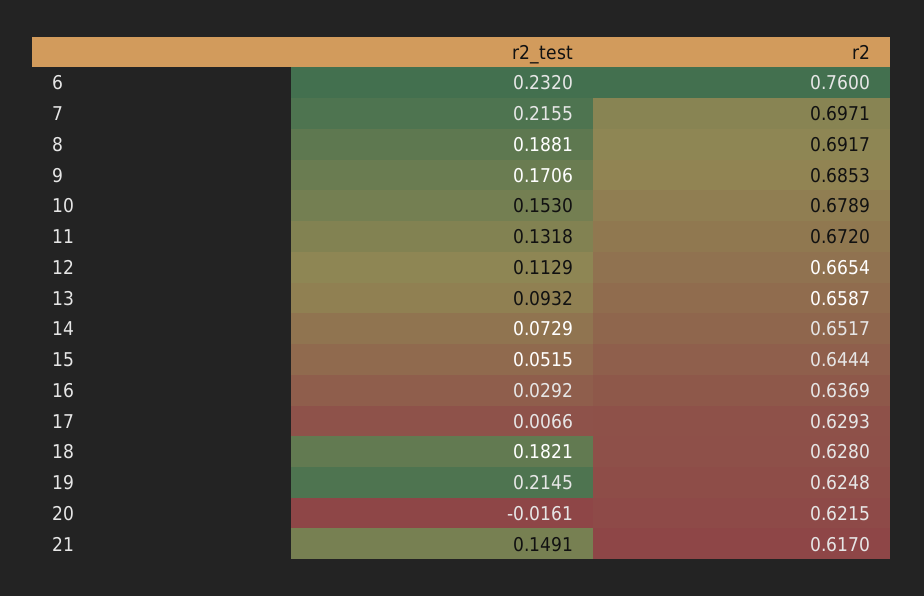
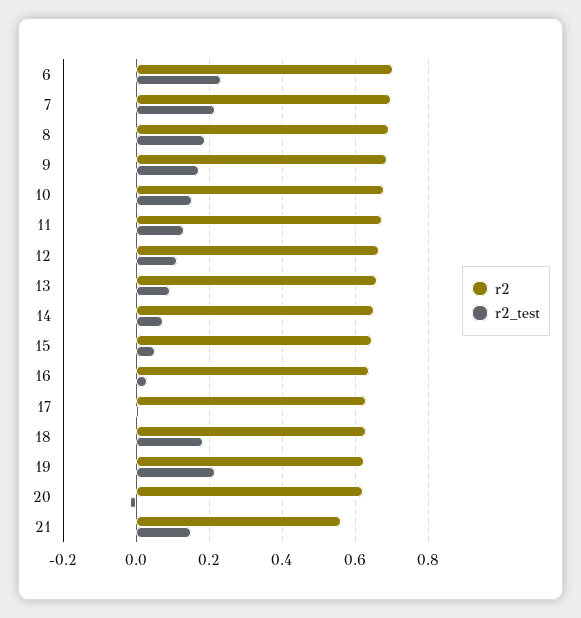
r2, 6: 0.76 -> 0.7
r2, 21: 0.617 -> 0.56

